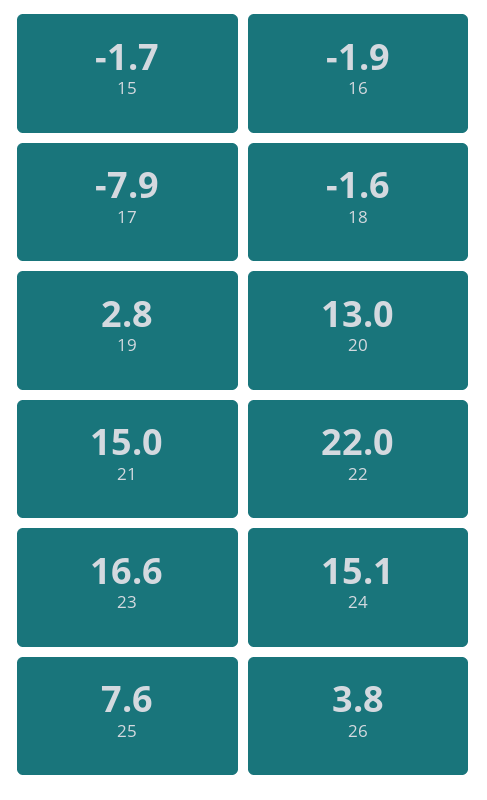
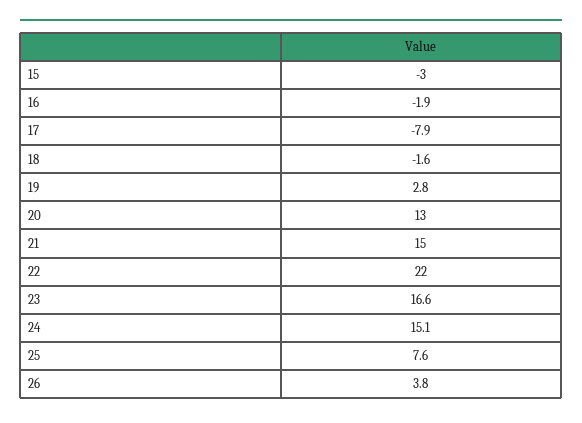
15: -1.7 -> -3

